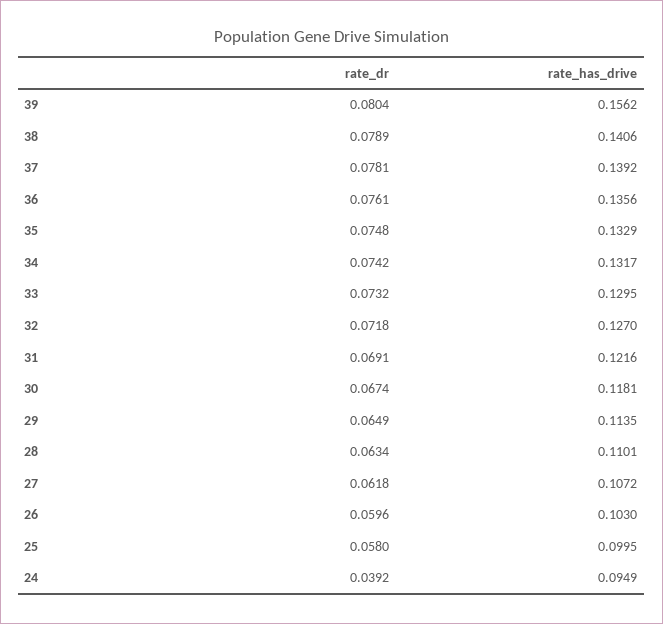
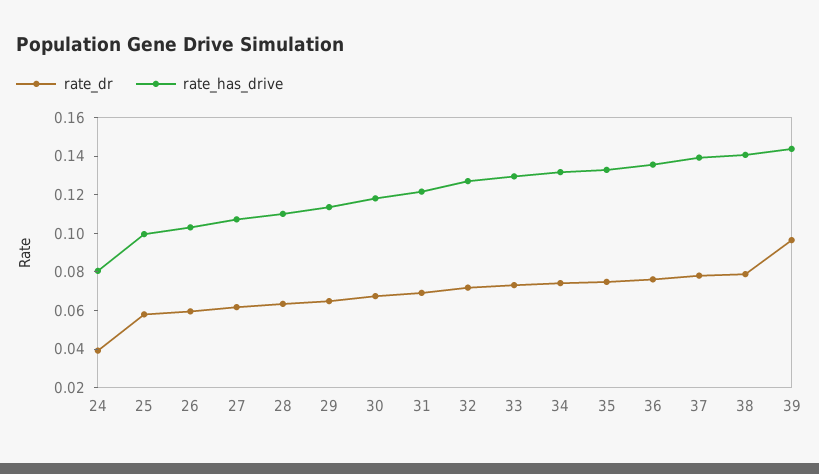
rate_dr, 39: 0.0804 -> 0.095
rate_has_drive, 39: 0.1562 -> 0.145
rate_has_drive, 24: 0.0949 -> 0.08

